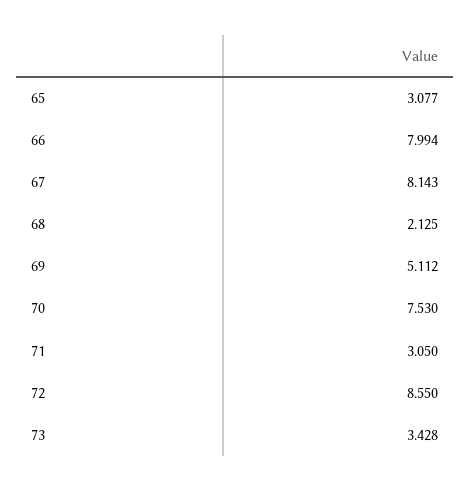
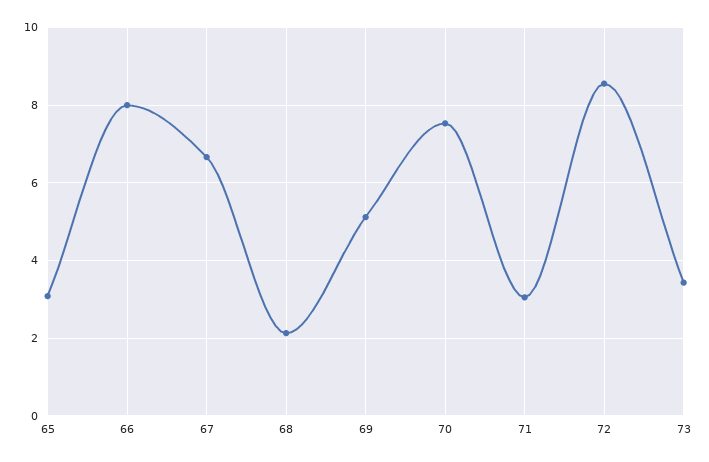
67: 8.143 -> 6.6

